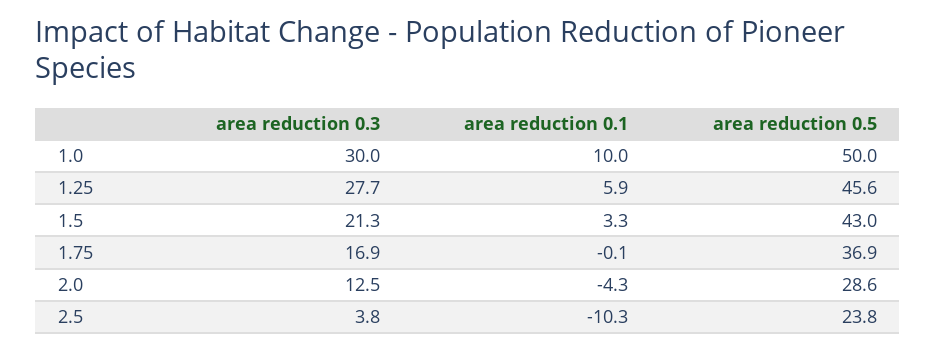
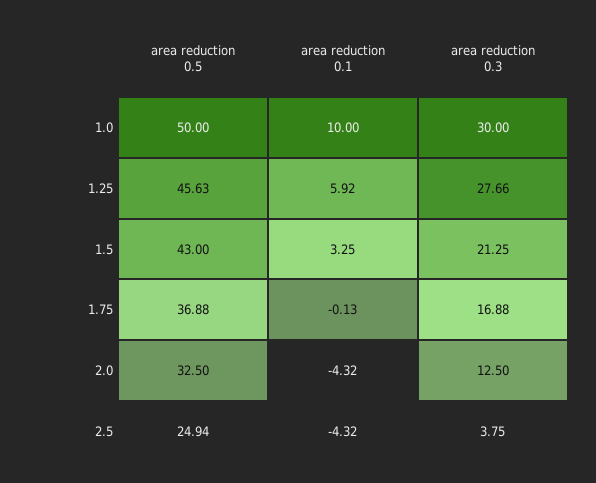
area reduction 0.5, 2.0: 28.6 -> 32.5
area reduction 0.1, 2.5: -10.3 -> -4.32
area reduction 0.5, 2.5: 23.8 -> 24.94

